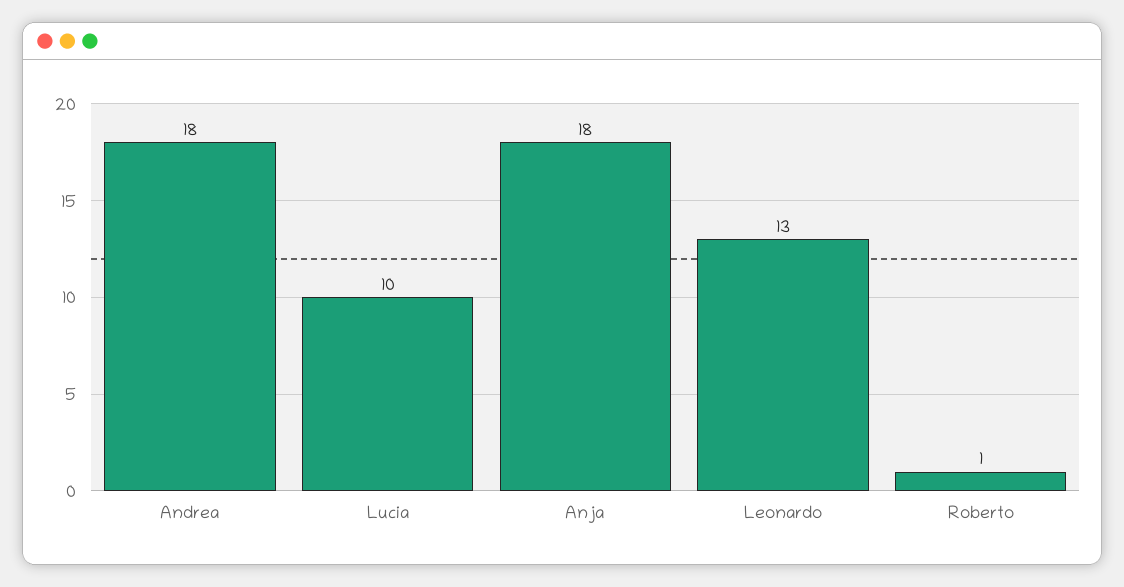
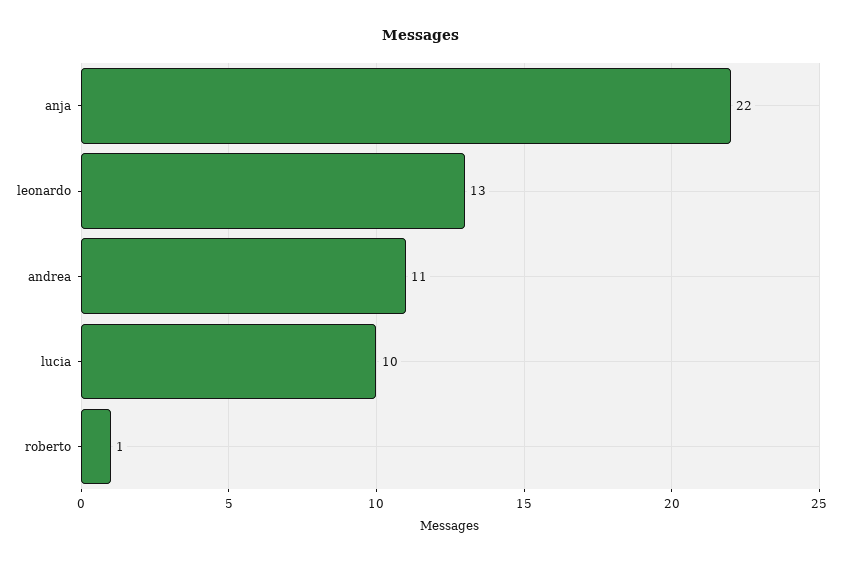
Andrea: 18 -> 11
Anja: 18 -> 22

